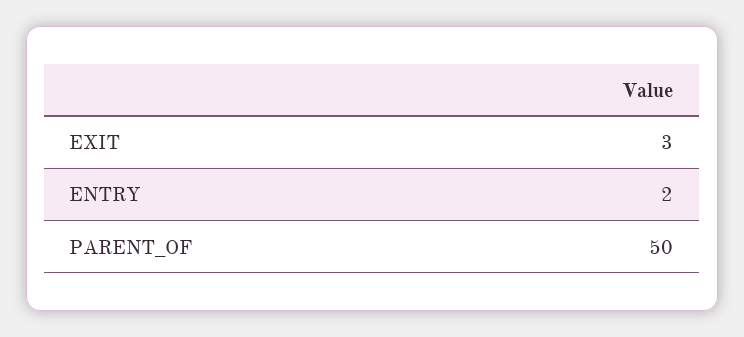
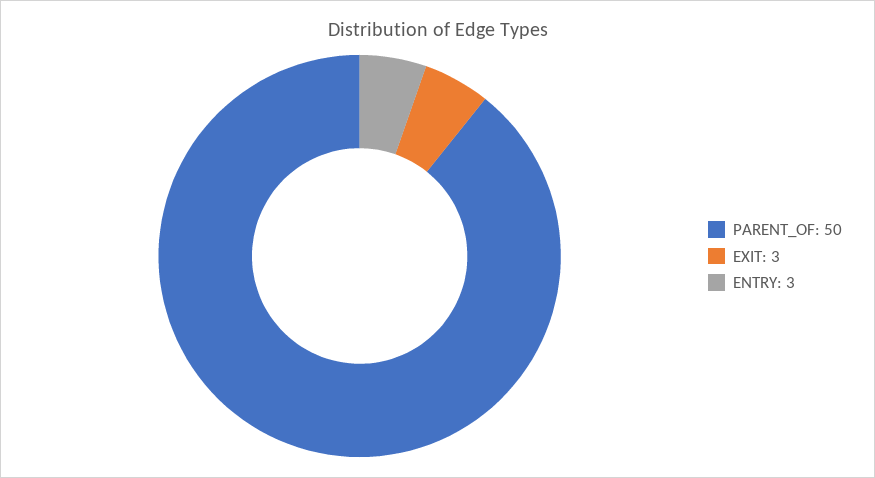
ENTRY: 2 -> 3

